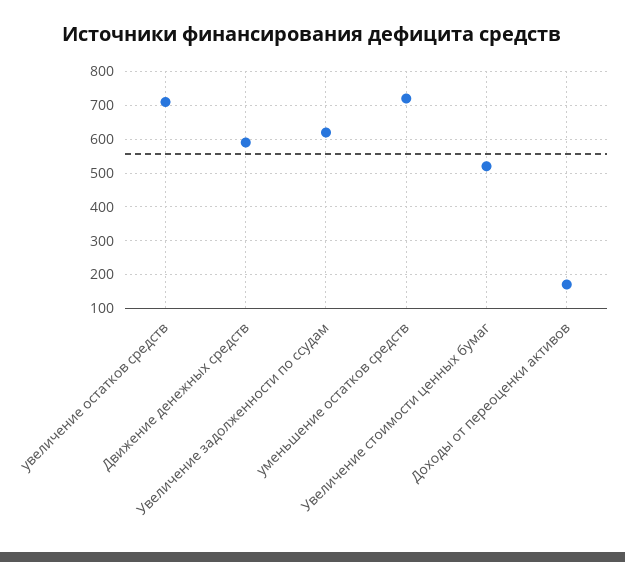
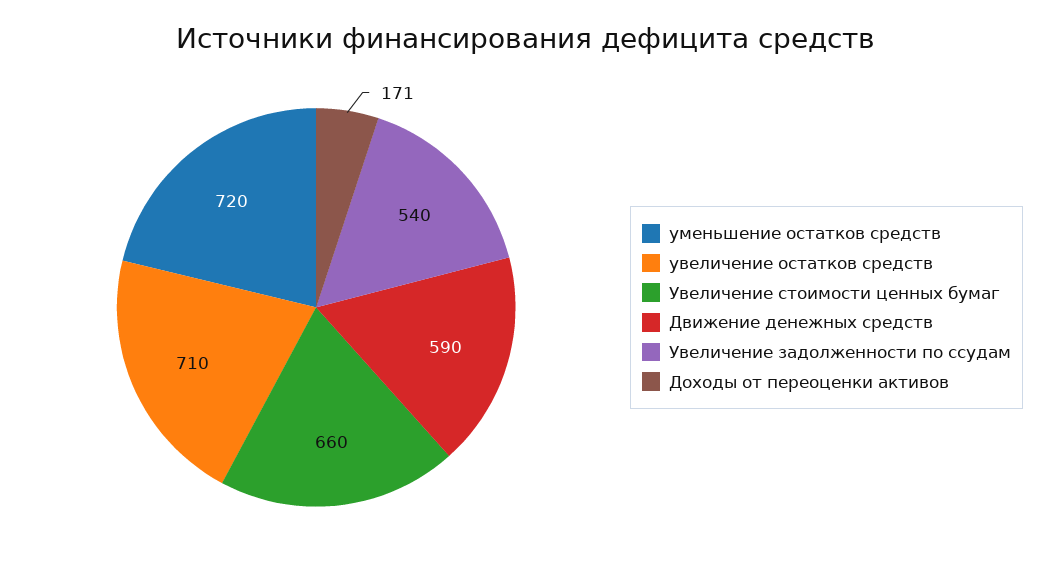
Увеличение задолженности по ссудам: 620 -> 540
Увеличение стоимости ценных бумаг: 520 -> 660

